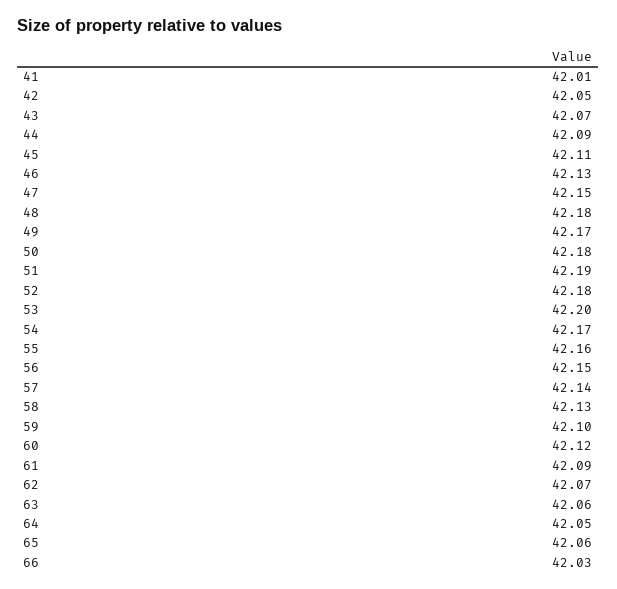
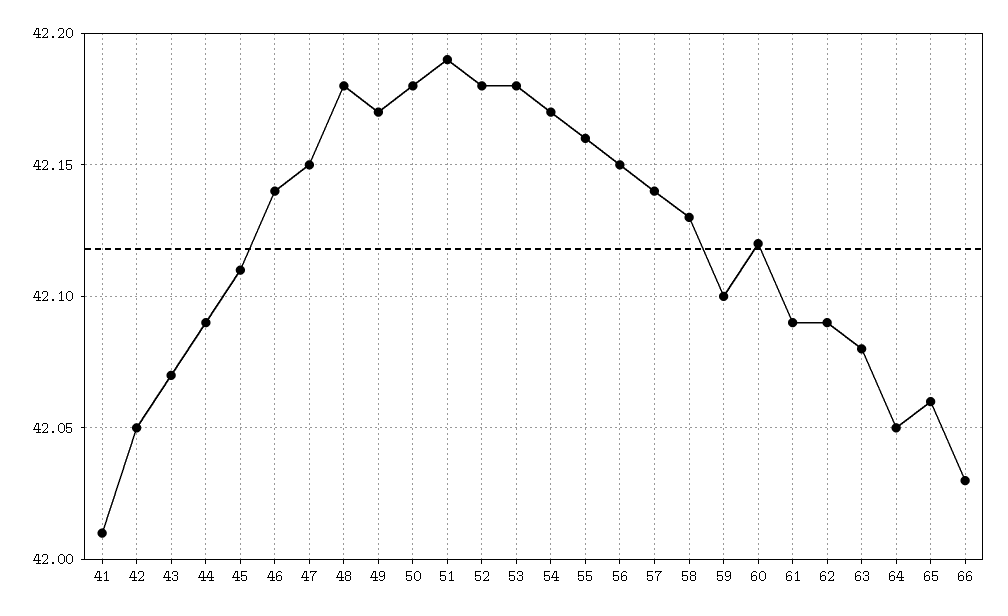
46: 42.13 -> 42.14
53: 42.2 -> 42.18
62: 42.07 -> 42.09
63: 42.06 -> 42.08

